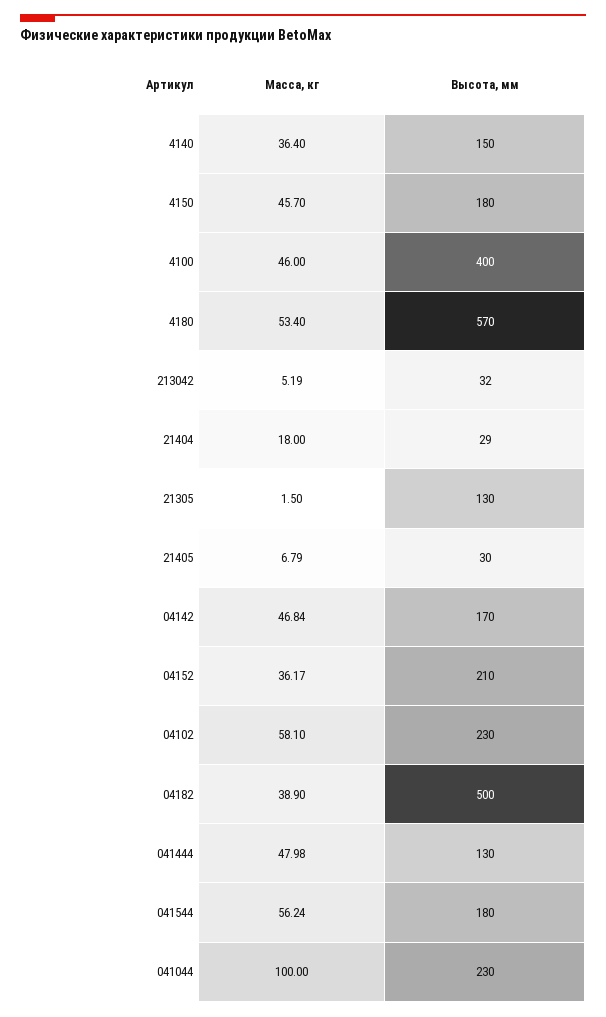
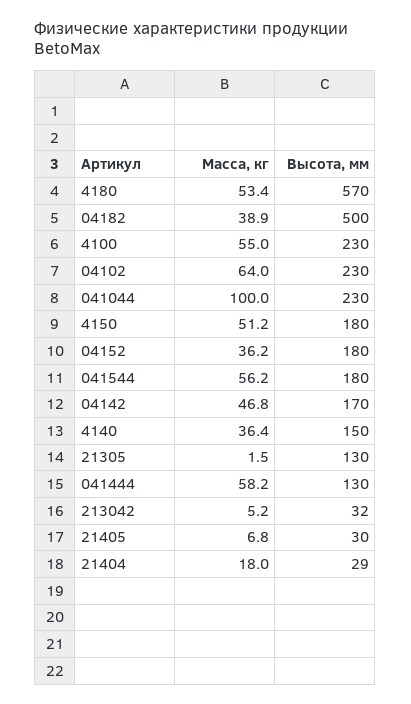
Масса, кг, 4150: 45.7 -> 51.2
Масса, кг, 4100: 46 -> 55
Высота, мм, 4100: 400 -> 230
Высота, мм, 04152: 210 -> 180
Масса, кг, 04102: 58.1 -> 64
Масса, кг, 041444: 47.98 -> 58.2

